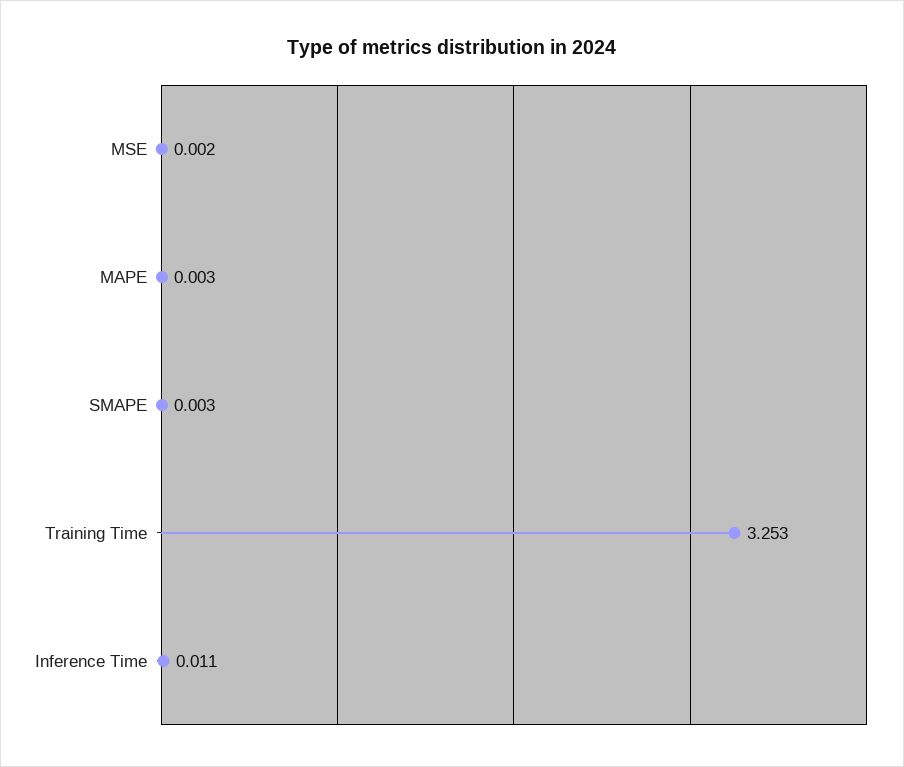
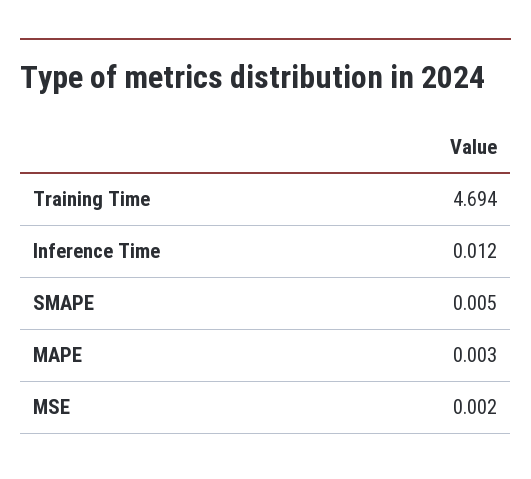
SMAPE: 0.003 -> 0.005
Training Time: 3.253 -> 4.694
Inference Time: 0.011 -> 0.012

